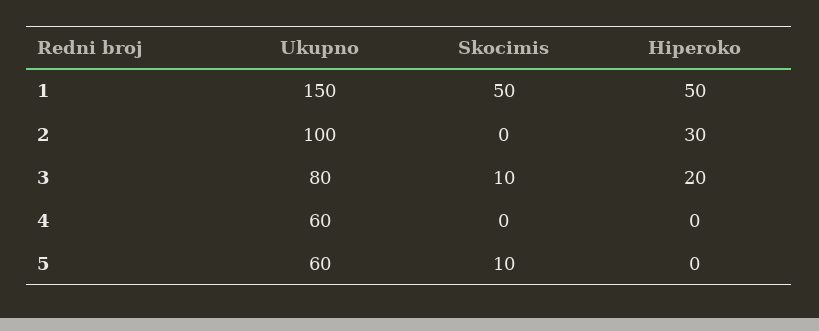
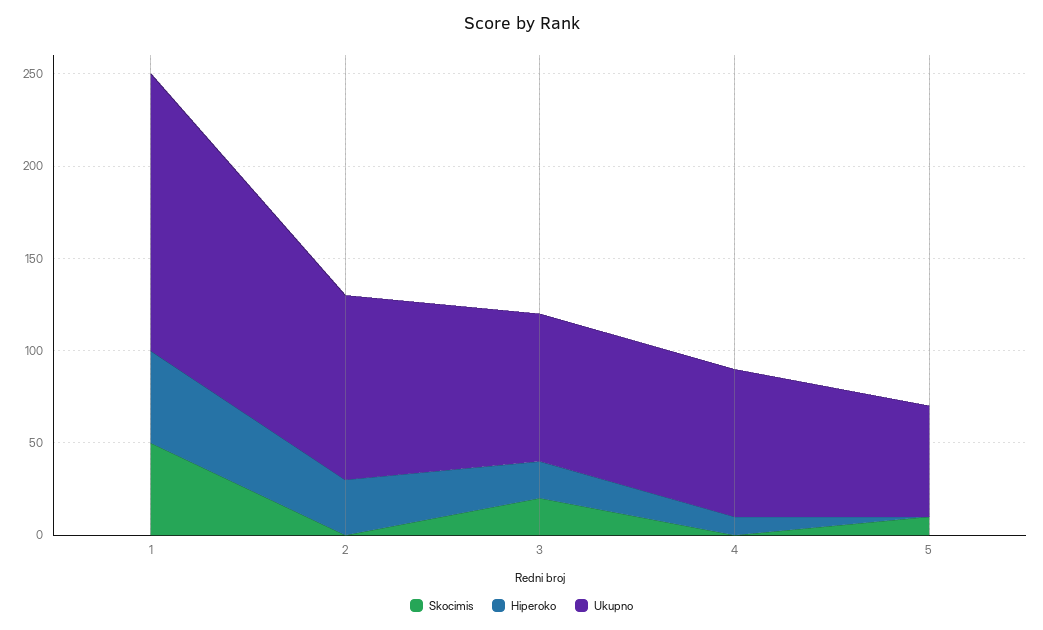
Skocimis, 3: 10 -> 20
Ukupno, 4: 60 -> 80
Hiperoko, 4: 0 -> 10

